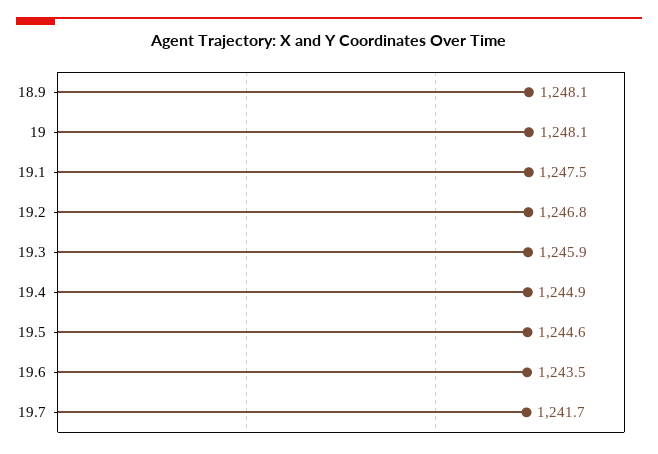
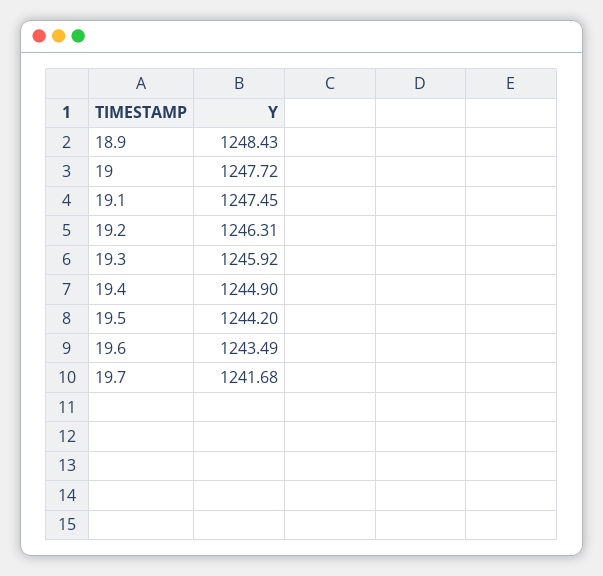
18.9: 1248.1 -> 1248.43
19: 1248.1 -> 1247.72
19.2: 1246.8 -> 1246.31
19.5: 1244.6 -> 1244.2

